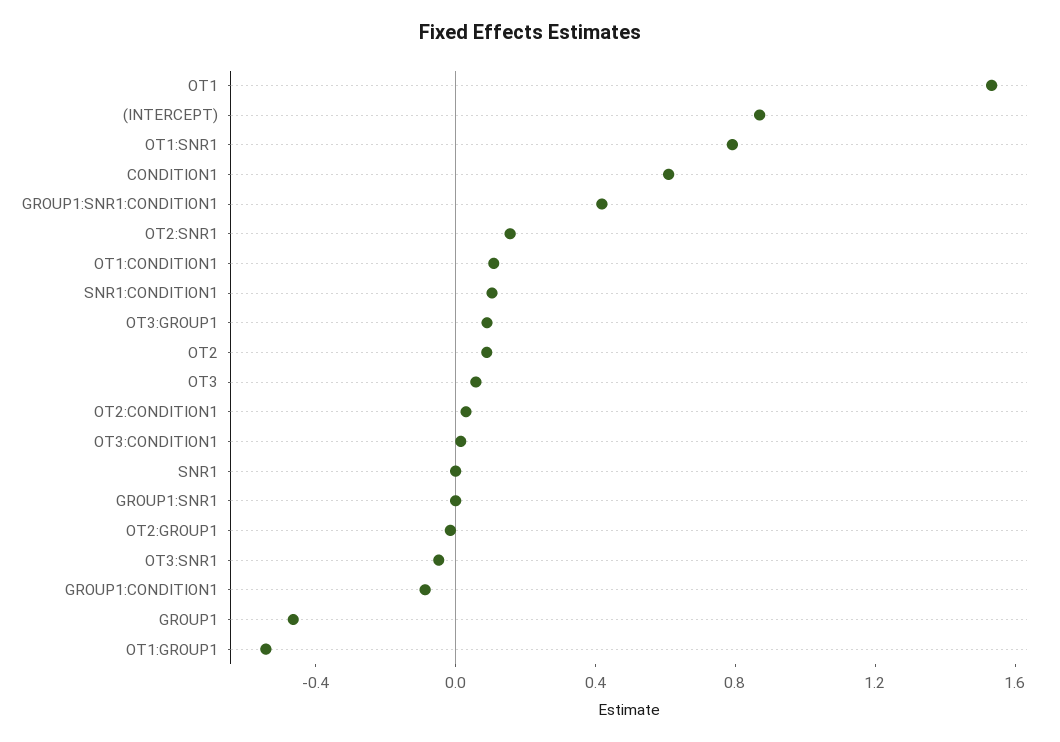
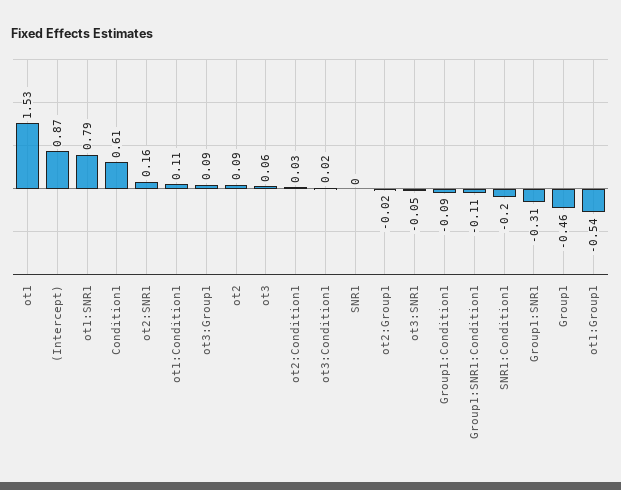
GROUP1:SNR1:CONDITION1: 0.4 -> -0.11
SNR1:CONDITION1: 0.1 -> -0.2
GROUP1:SNR1: 0 -> -0.31

